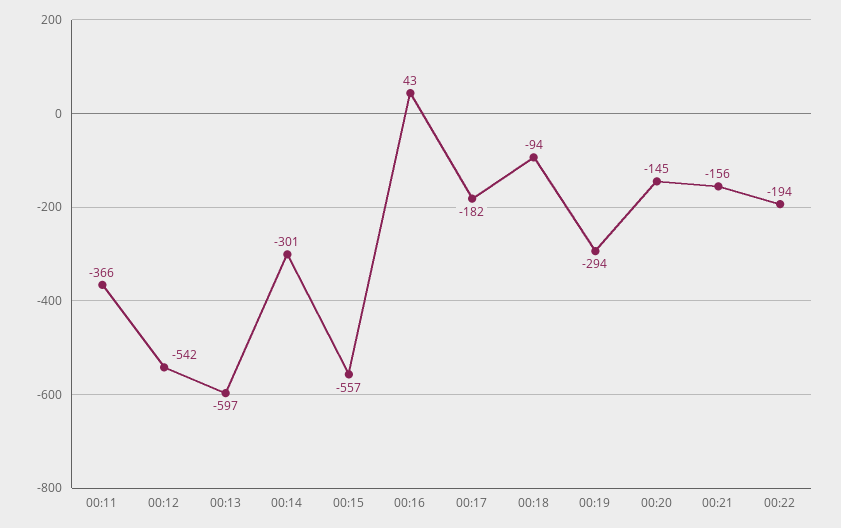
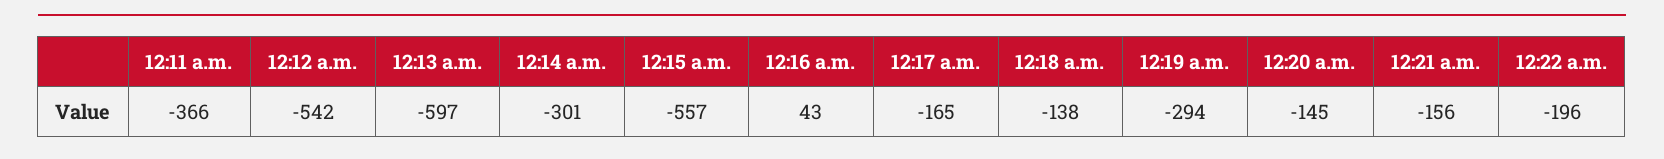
00:17: -182 -> -165
00:18: -94 -> -138
00:22: -194 -> -196

